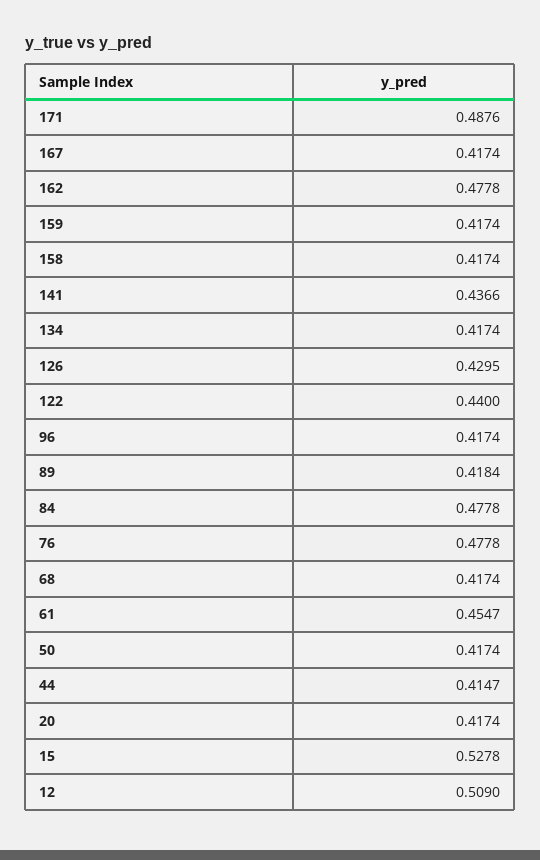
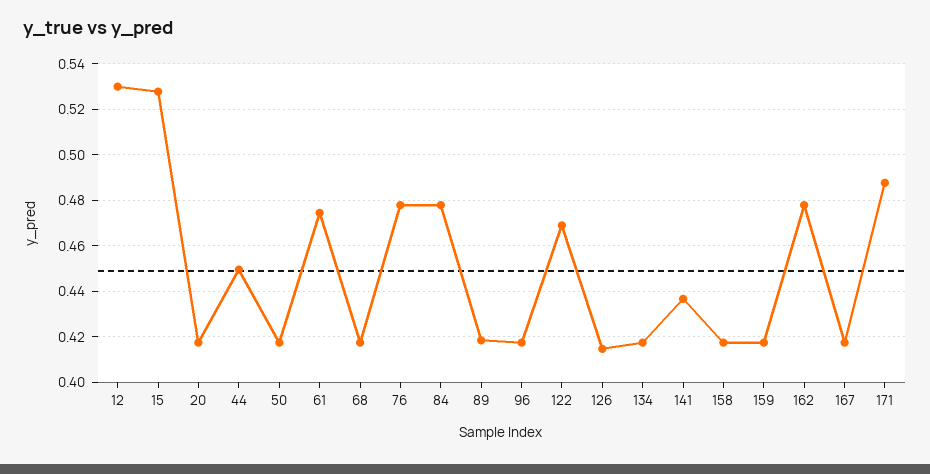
126: 0.4295 -> 0.415
122: 0.44 -> 0.47
61: 0.4547 -> 0.475
44: 0.4147 -> 0.45
12: 0.509 -> 0.53

